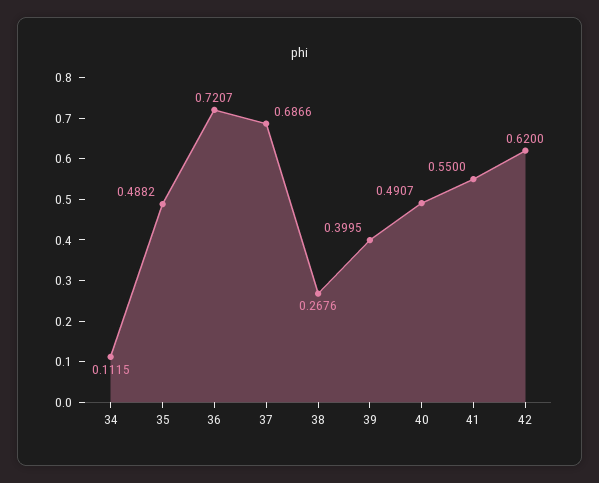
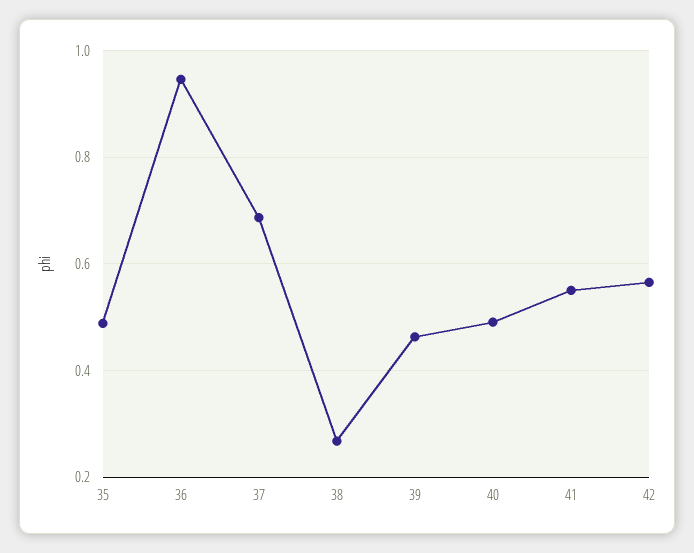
34: 0.1115 -> none
36: 0.7207 -> 0.94
39: 0.3995 -> 0.46
42: 0.62 -> 0.56

